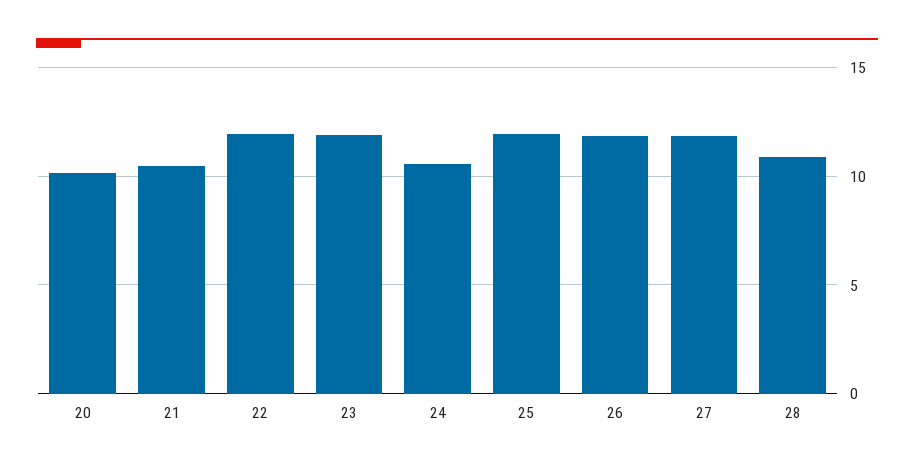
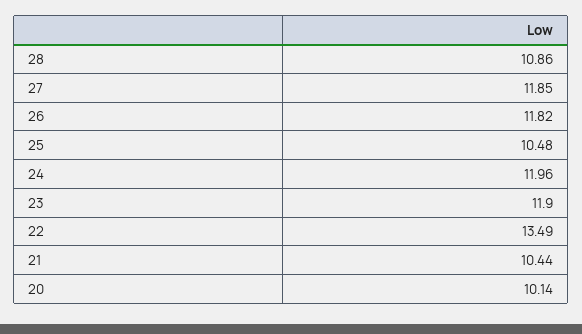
22: 12 -> 13.49
24: 10.5 -> 11.96
25: 12 -> 10.48

